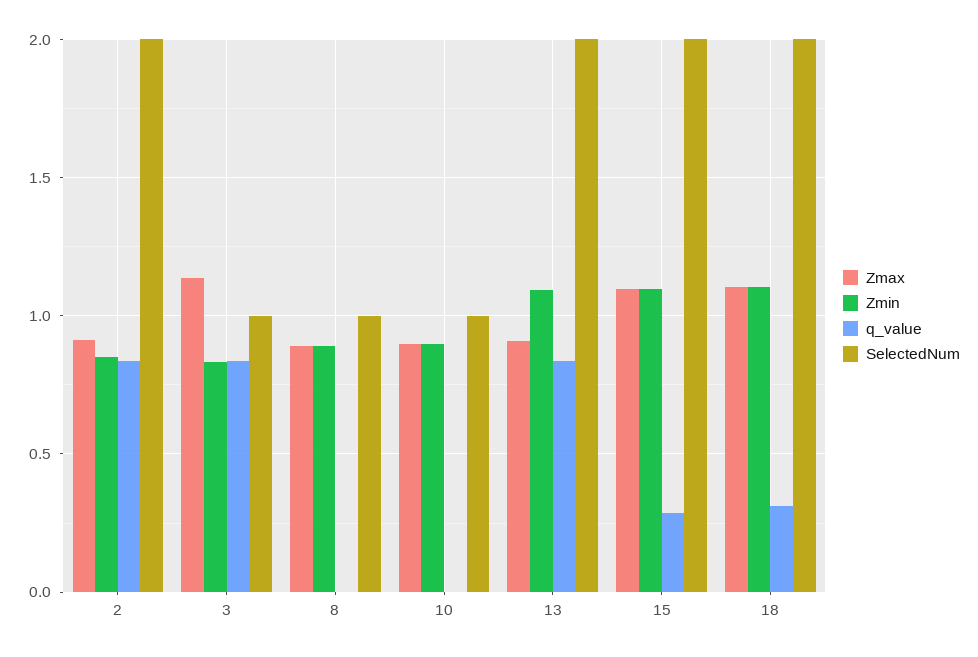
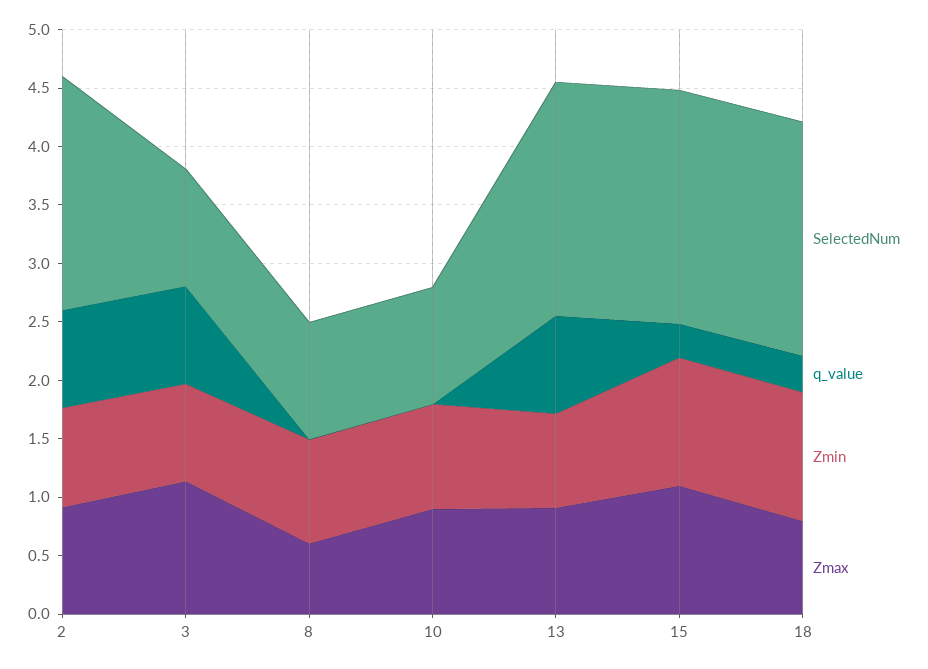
Zmax, 8: 0.9 -> 0.6
Zmin, 13: 1.1 -> 0.8
Zmax, 18: 1.1 -> 0.8

